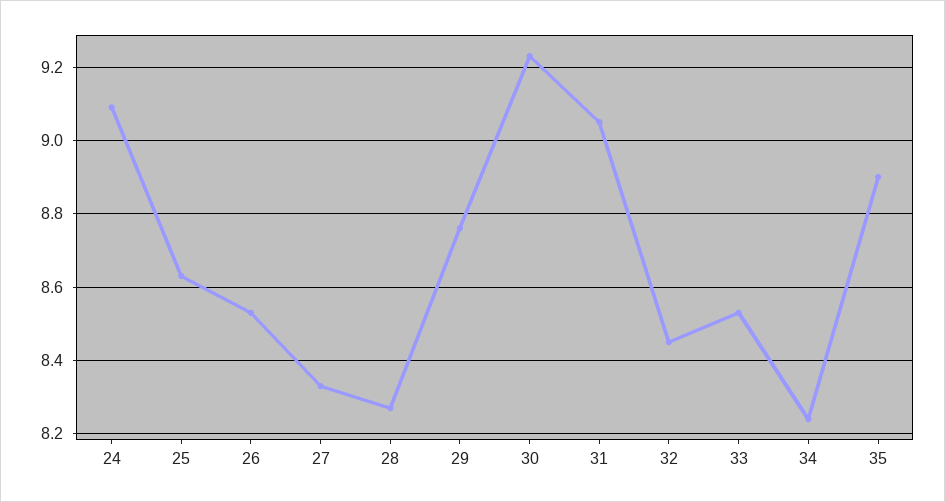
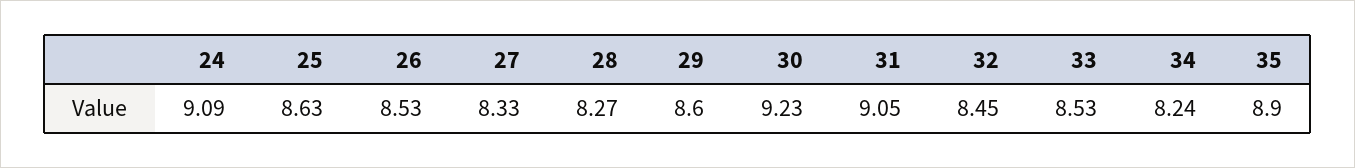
29: 8.75 -> 8.6

